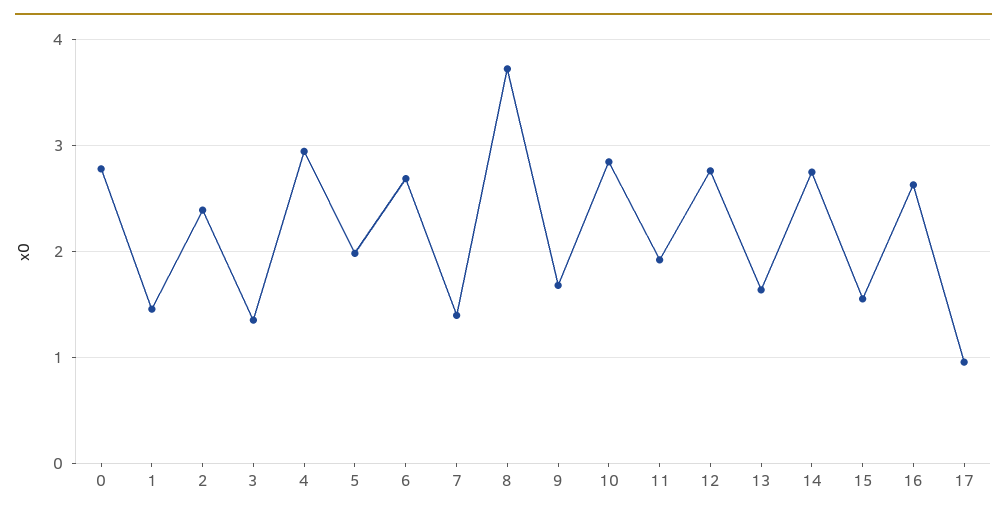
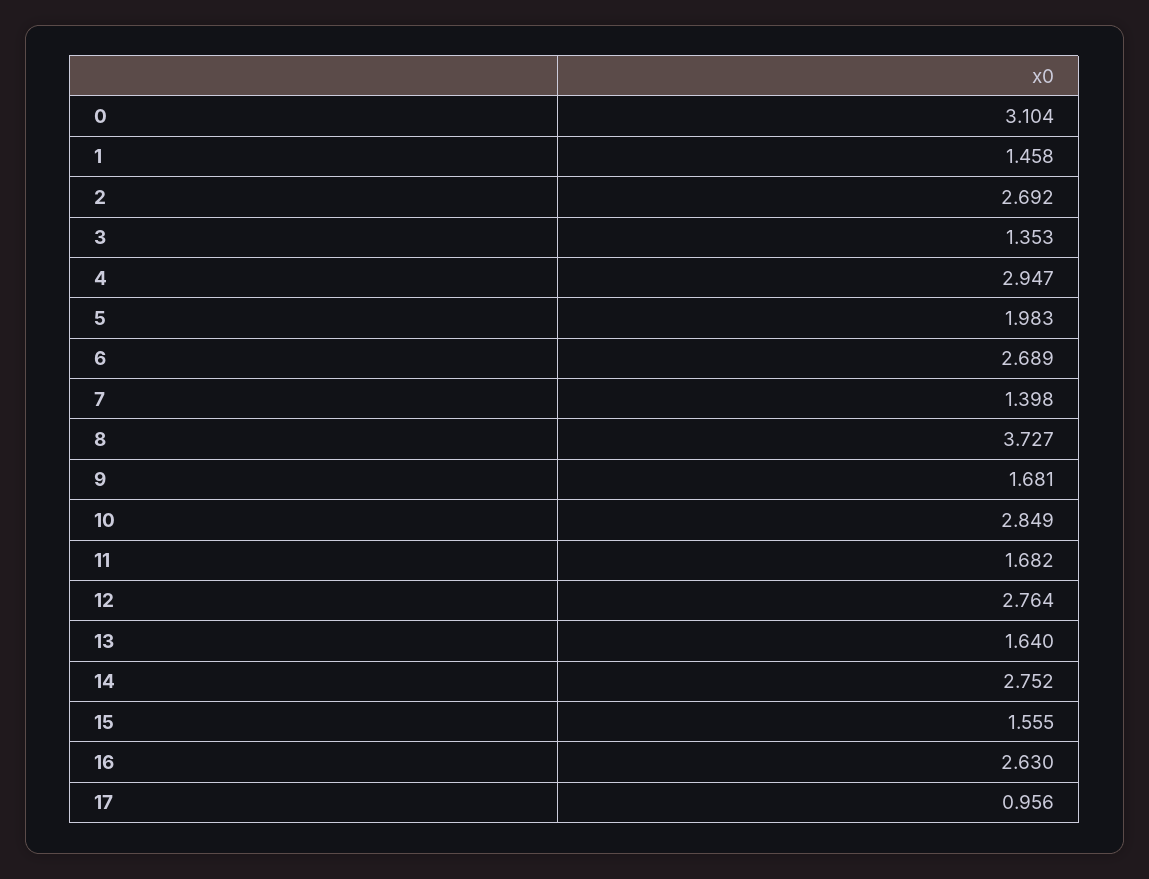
0: 2.8 -> 3.104
2: 2.4 -> 2.692
11: 1.9 -> 1.682

